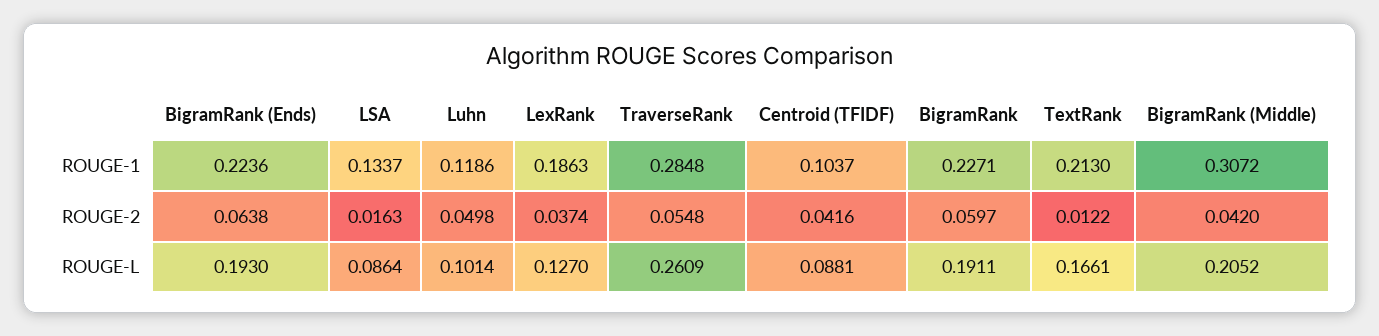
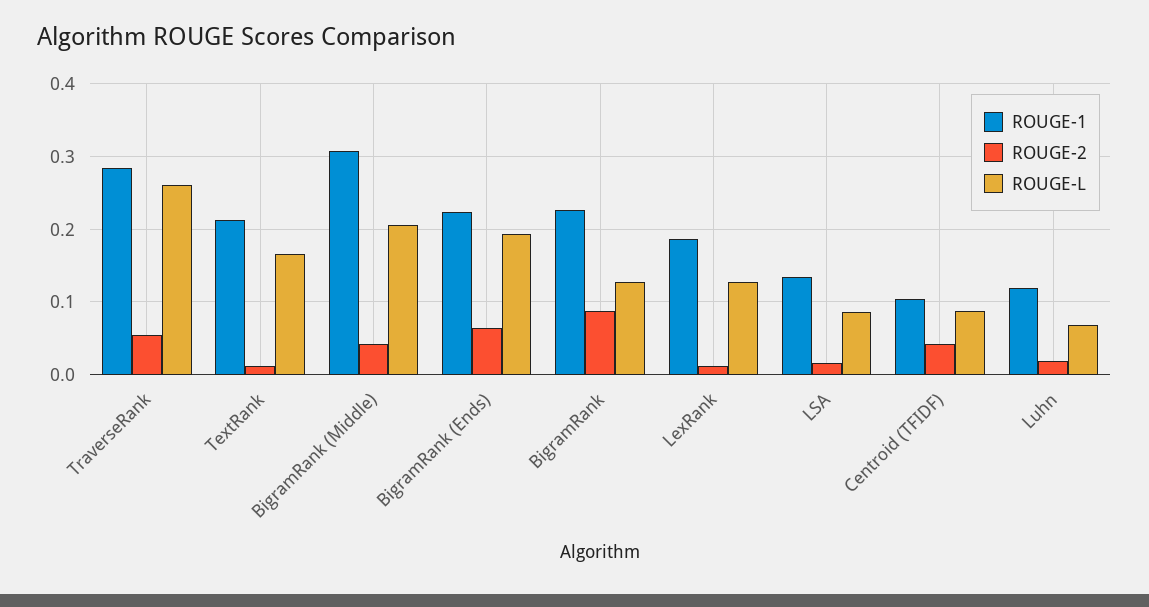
ROUGE-2, Luhn: 0.0498 -> 0.02
ROUGE-2, LexRank: 0.0374 -> 0.01
ROUGE-2, BigramRank: 0.0597 -> 0.09
ROUGE-L, Luhn: 0.1014 -> 0.07
ROUGE-L, BigramRank: 0.1911 -> 0.13

